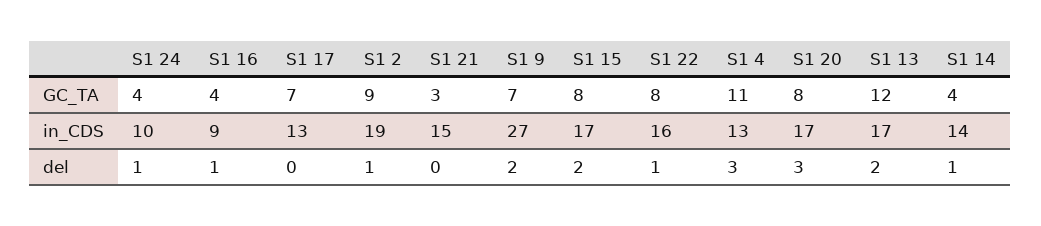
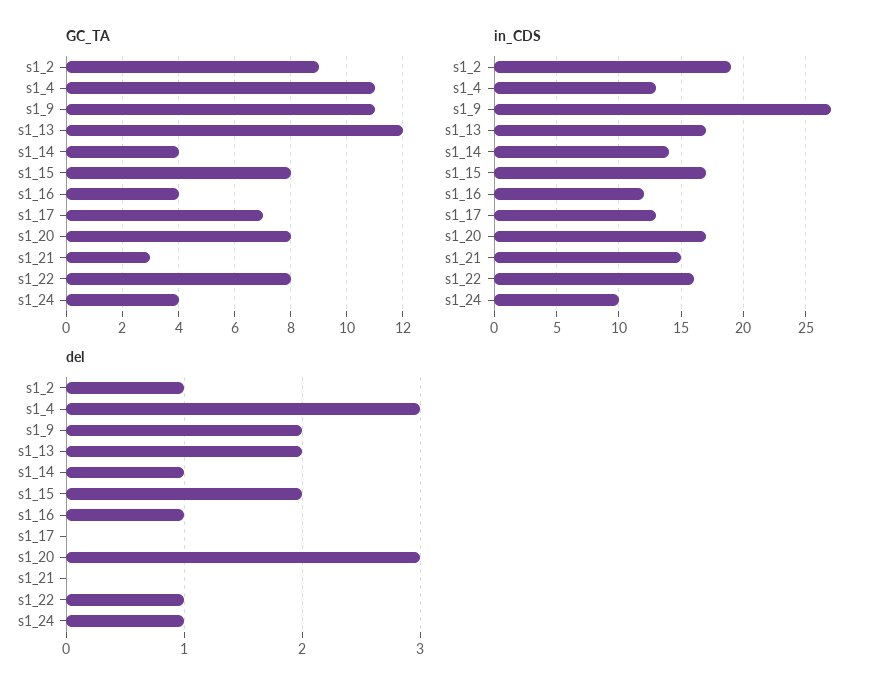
GC_TA, S1 9: 7 -> 11
in_CDS, S1 16: 9 -> 12

